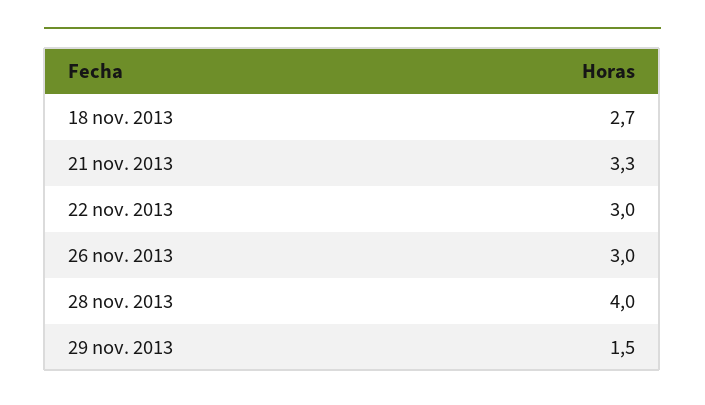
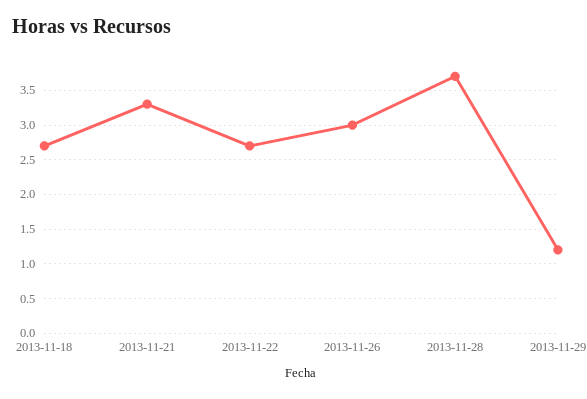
22 nov. 2013: 3 -> 2.7
28 nov. 2013: 4 -> 3.7
29 nov. 2013: 1.5 -> 1.2

